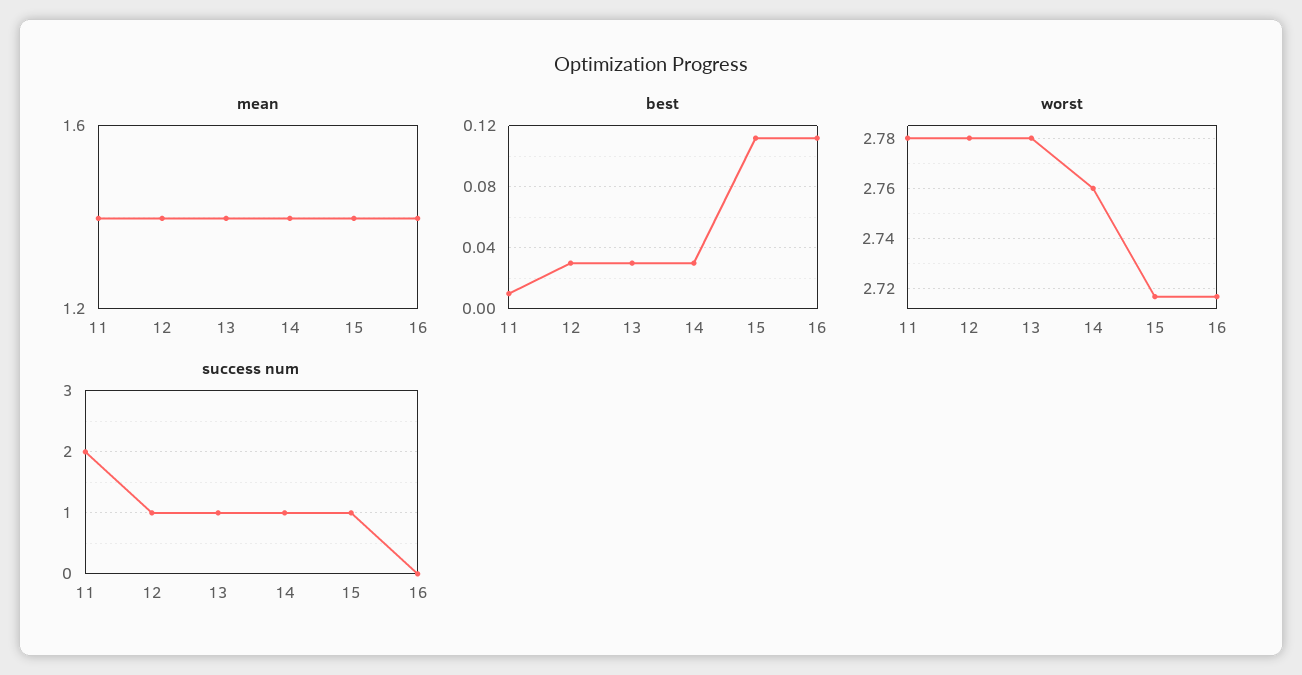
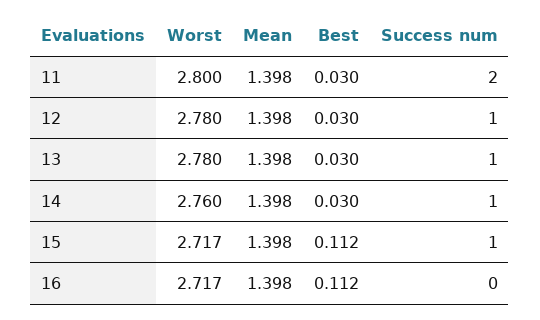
best, 11: 0.01 -> 0.03
worst, 11: 2.78 -> 2.8

